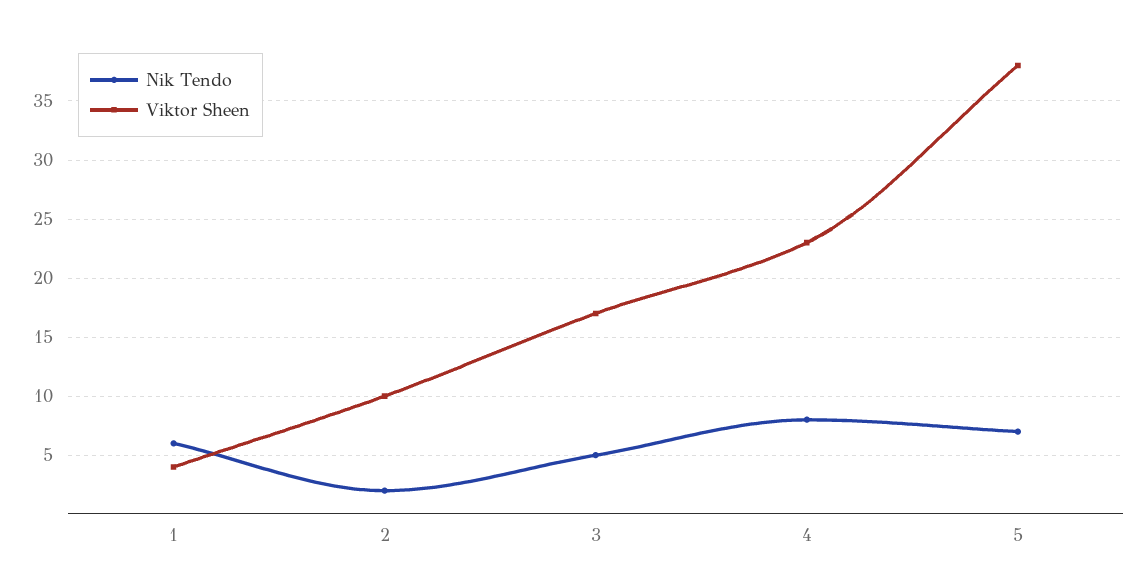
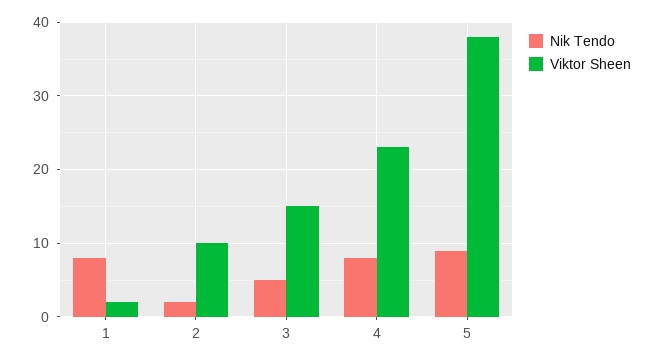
Nik Tendo, 1: 6 -> 8
Viktor Sheen, 1: 4 -> 2
Viktor Sheen, 3: 17 -> 15
Nik Tendo, 5: 7 -> 9

